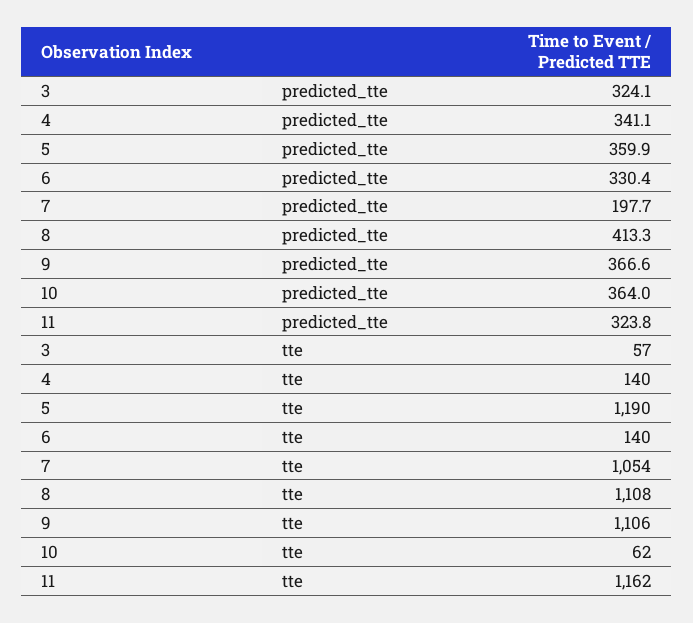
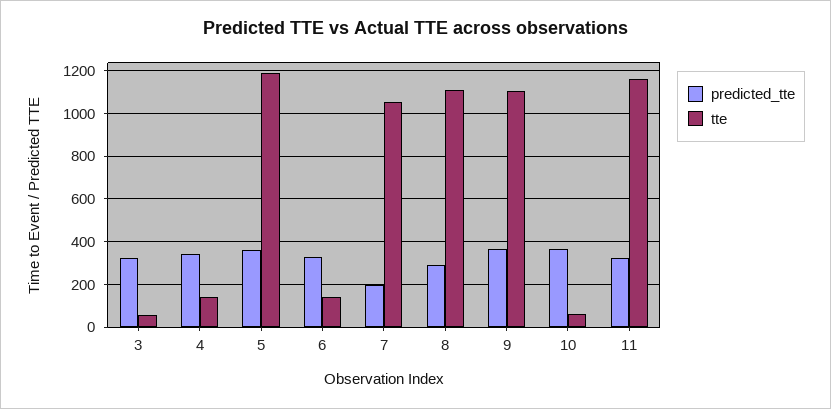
predicted_tte, 8: 413.3 -> 300

